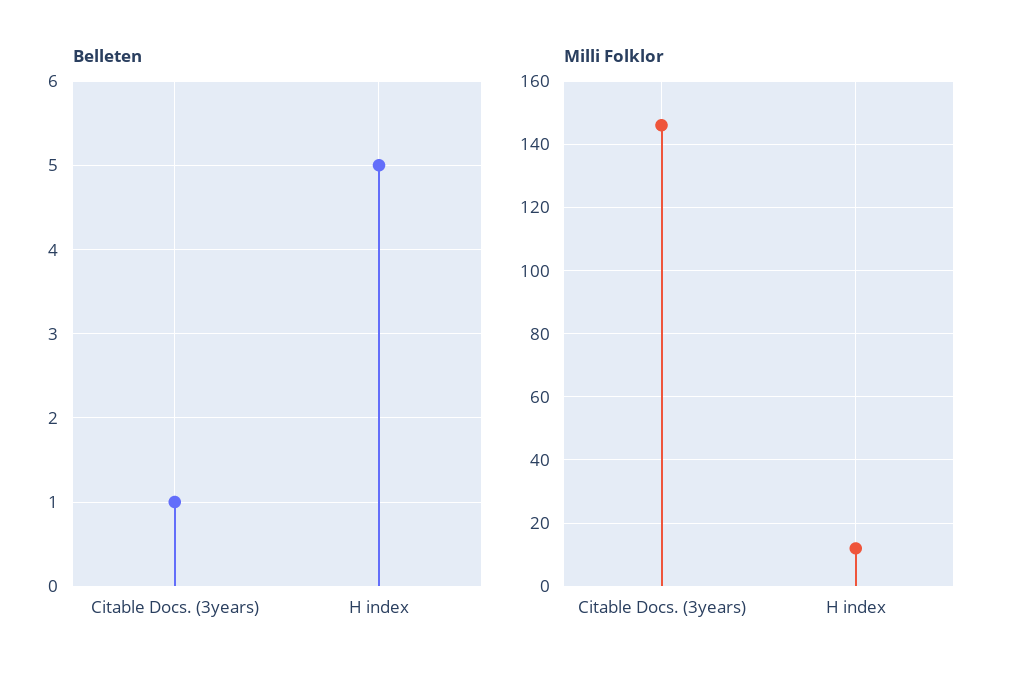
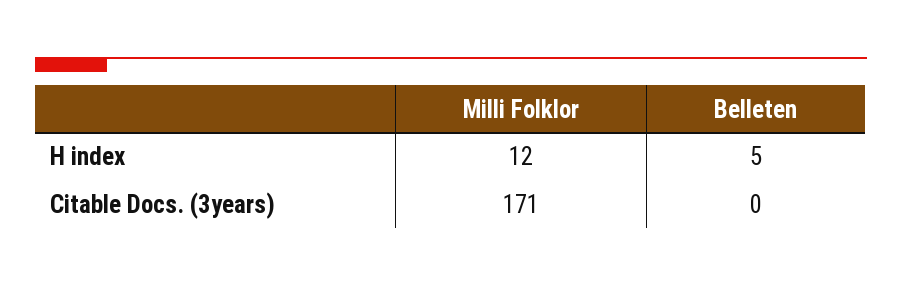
Belleten, Citable Docs. (3years): 1 -> 0
Milli Folklor, Citable Docs. (3years): 145 -> 171

